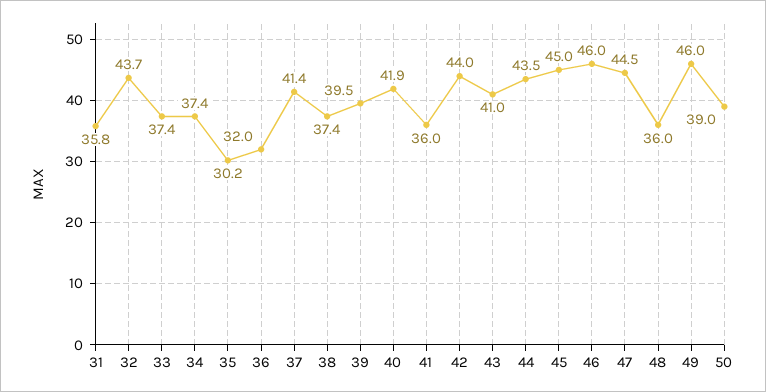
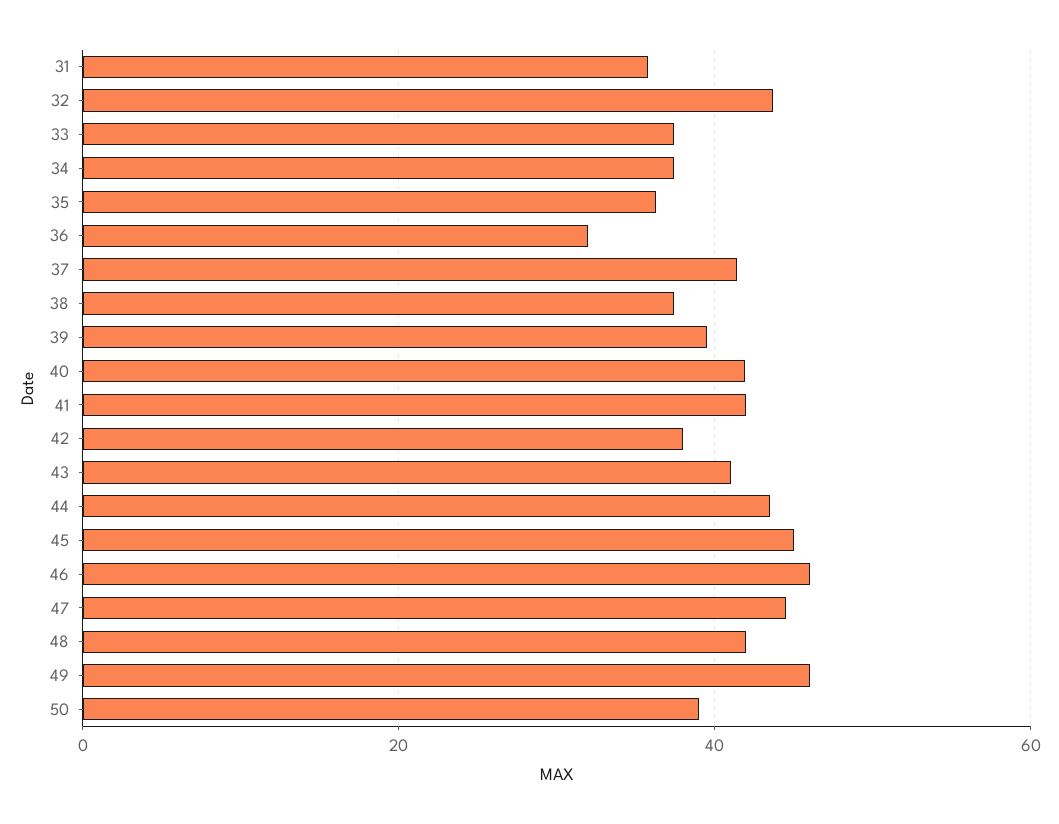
35: 30.2 -> 36
41: 36 -> 42
42: 44 -> 38
48: 36 -> 42

